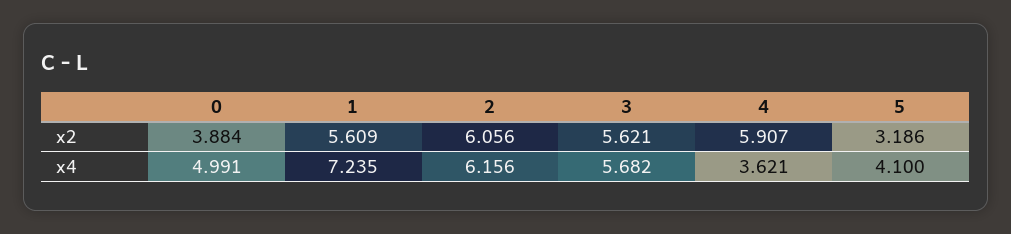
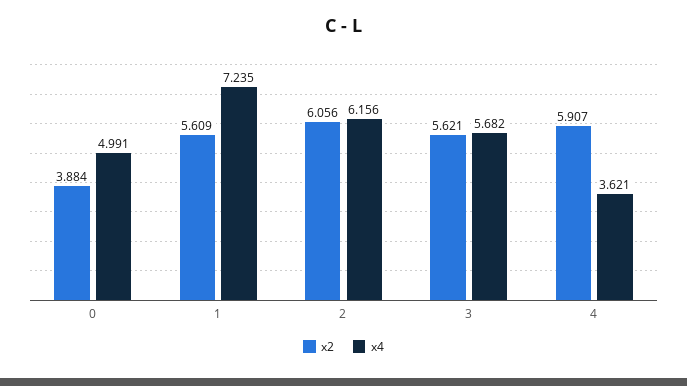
x2, 5: 3.186 -> none
x4, 5: 4.1 -> none

